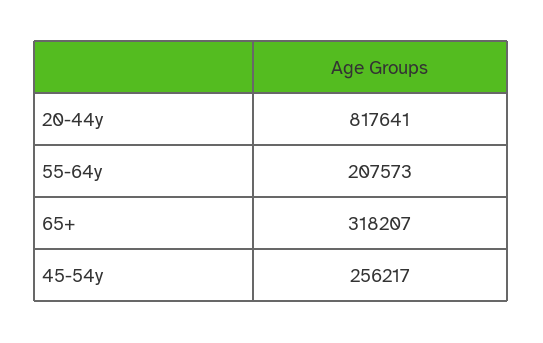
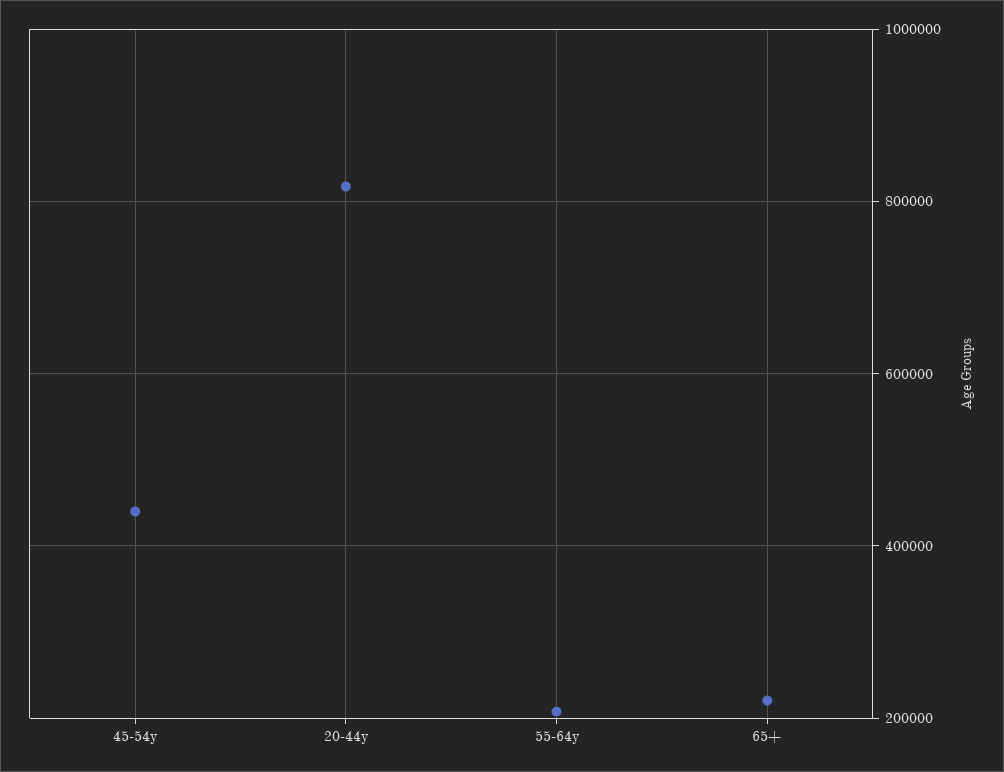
65+: 318207 -> 220000
45-54y: 256217 -> 440000

